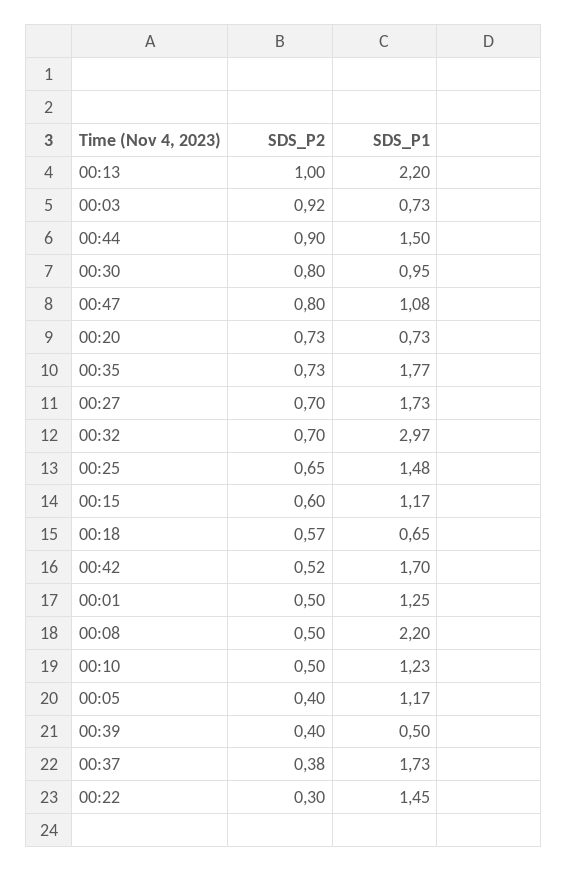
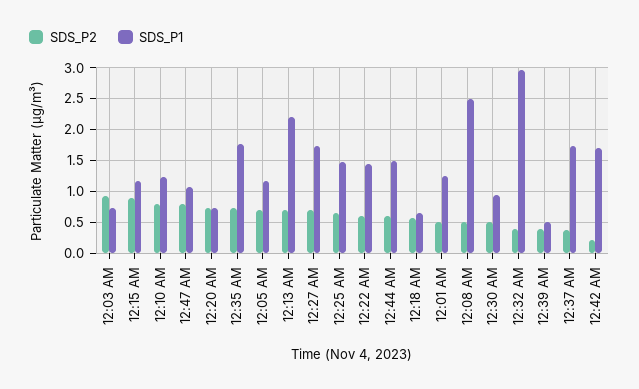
SDS_P2, 00:13: 1 -> 0.7
SDS_P2, 00:44: 0.9 -> 0.6
SDS_P2, 00:30: 0.8 -> 0.5
SDS_P2, 00:32: 0.7 -> 0.4
SDS_P2, 00:15: 0.6 -> 0.9
SDS_P2, 00:42: 0.52 -> 0.2
SDS_P1, 00:08: 2.2 -> 2.5
SDS_P2, 00:10: 0.5 -> 0.8
SDS_P2, 00:05: 0.4 -> 0.7
SDS_P2, 00:22: 0.3 -> 0.6

